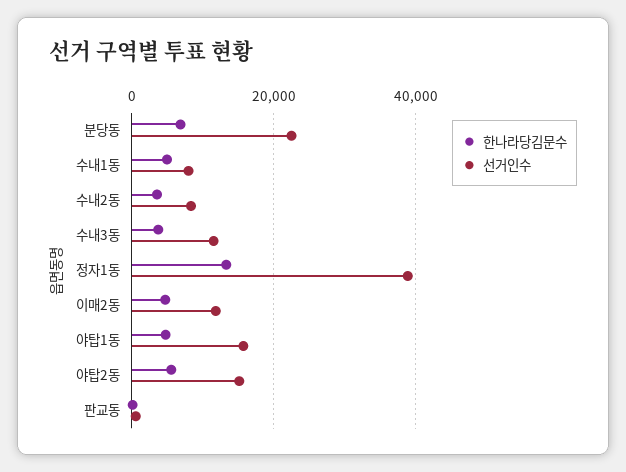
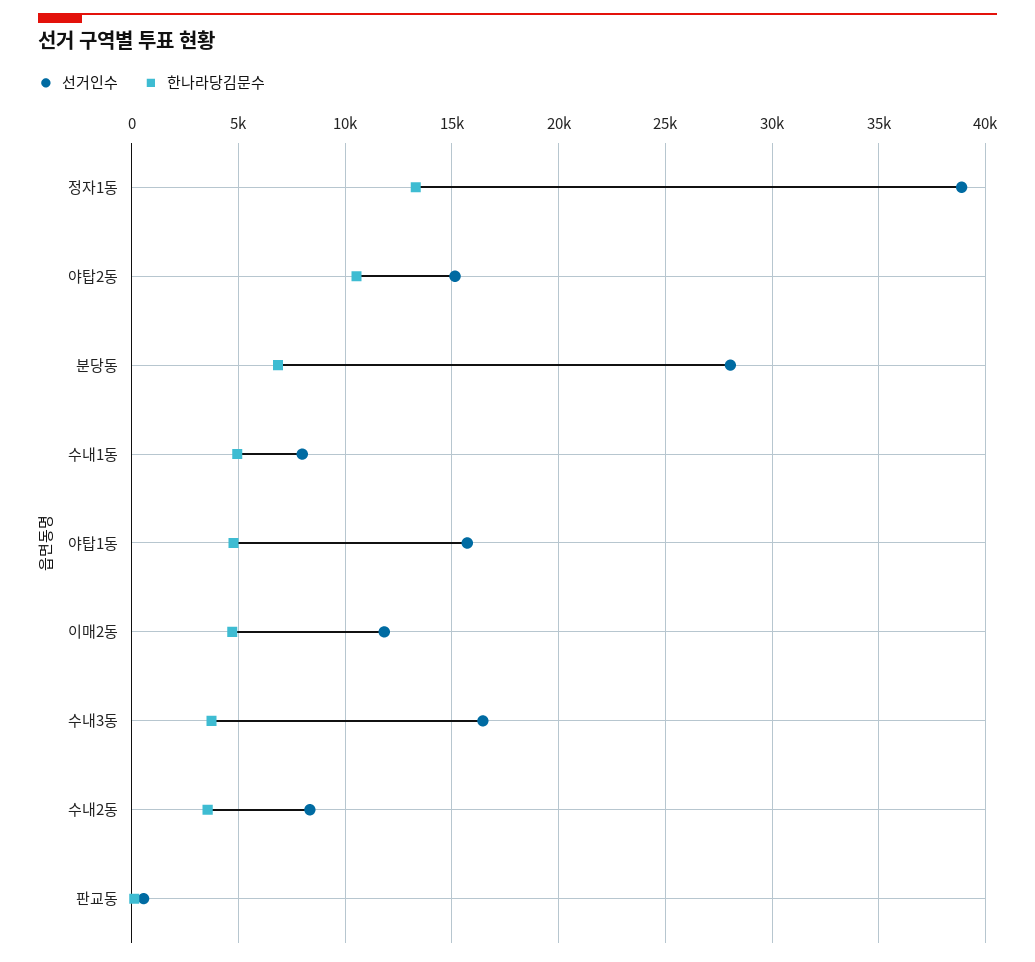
선거인수, 분당동: 22000 -> 28000
선거인수, 수내3동: 12000 -> 16500
한나라당김문수, 야탑2동: 6000 -> 10500

